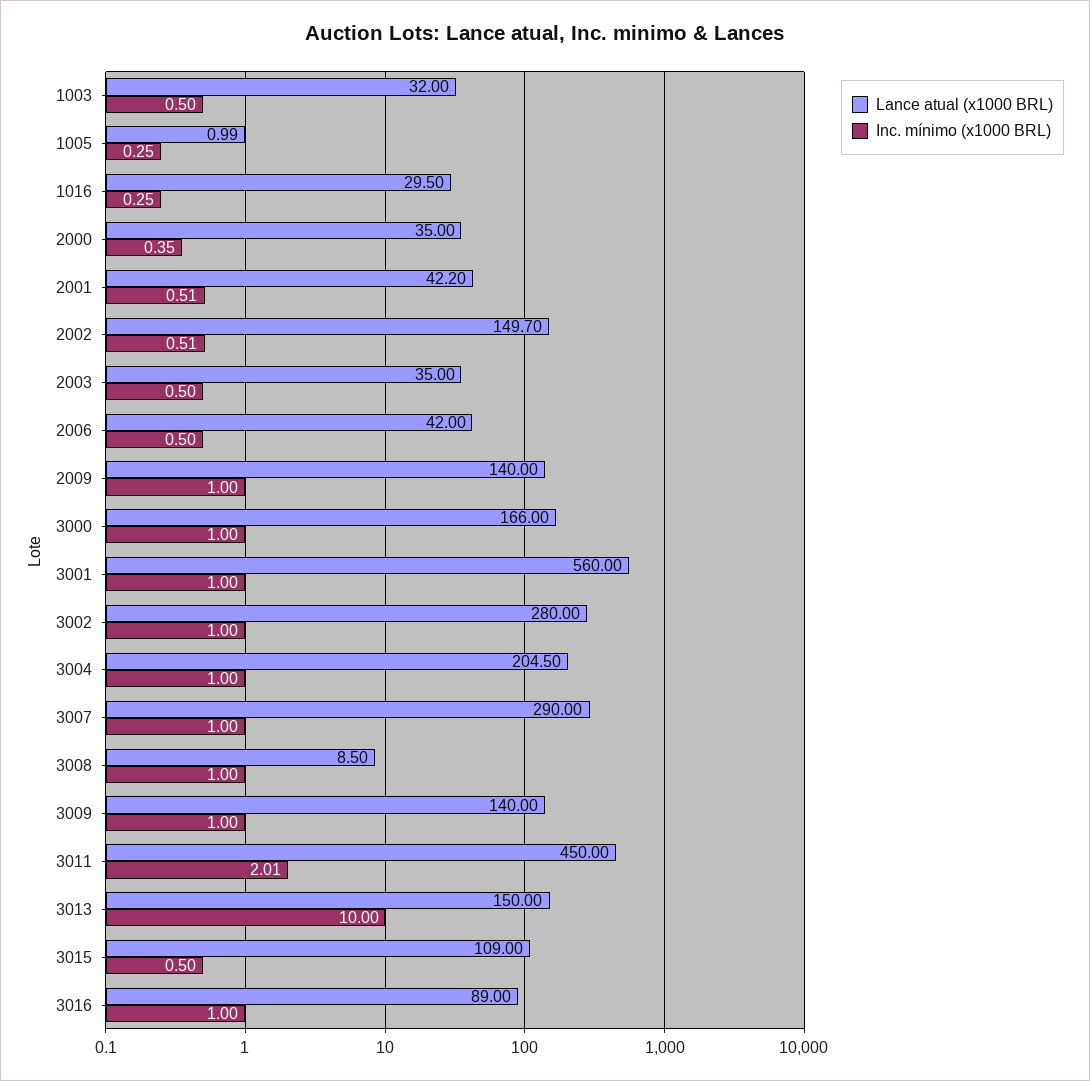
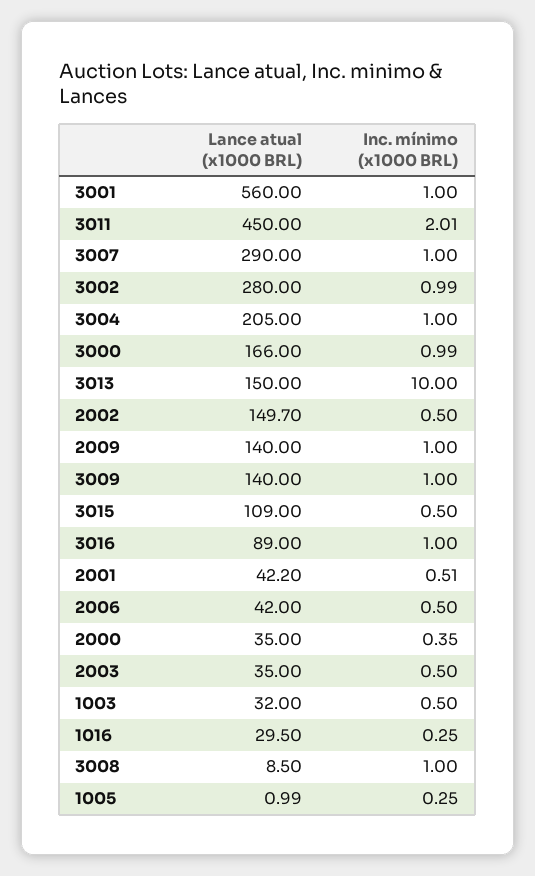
Inc. mínimo (x1000 BRL), 2002: 0.51 -> 0.5
Inc. mínimo (x1000 BRL), 3000: 1 -> 0.99
Inc. mínimo (x1000 BRL), 3002: 1 -> 0.99
Lance atual (x1000 BRL), 3004: 204.5 -> 205

